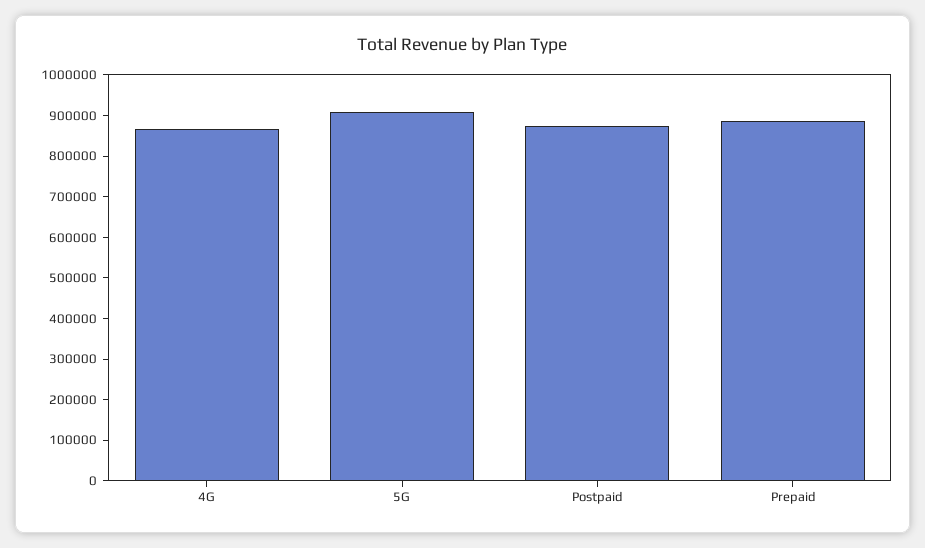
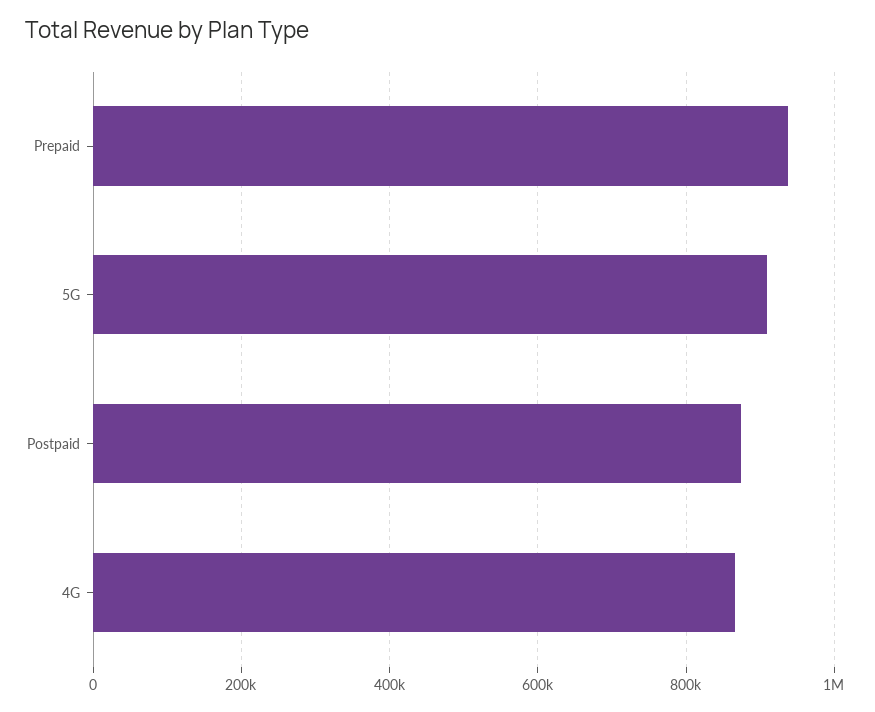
Prepaid: 880000 -> 940000

